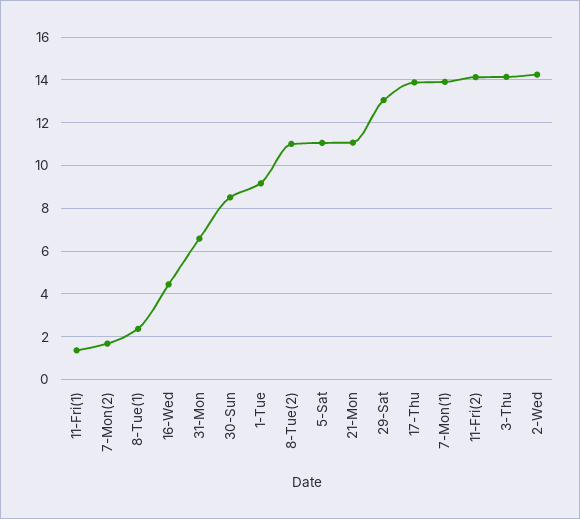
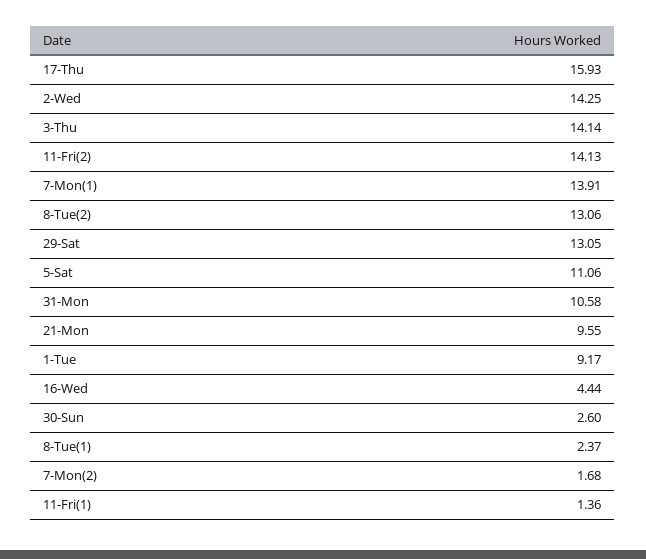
31-Mon: 6.5 -> 10.58
30-Sun: 8.5 -> 2.6
8-Tue(2): 11 -> 13.06
21-Mon: 11 -> 9.55
17-Thu: 14 -> 15.93

